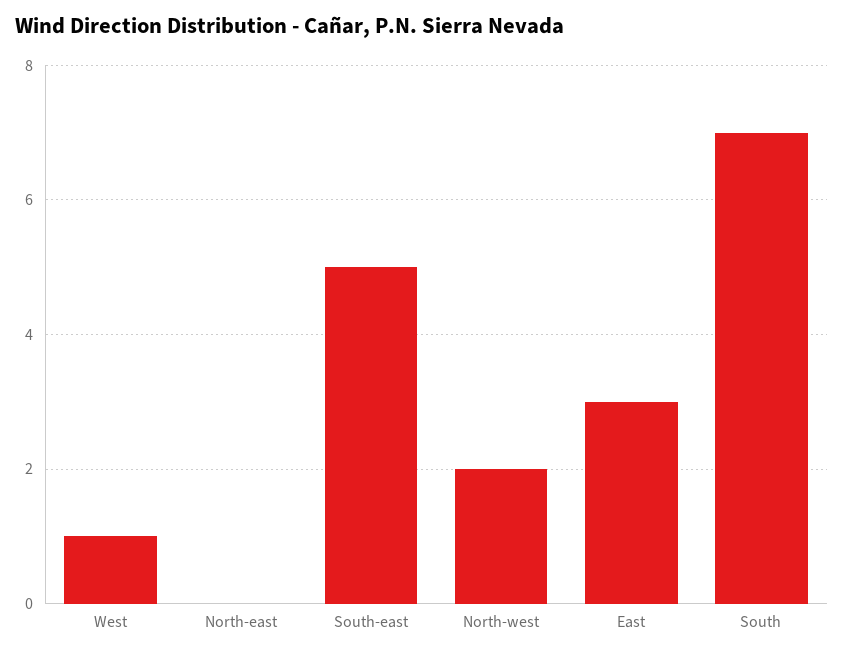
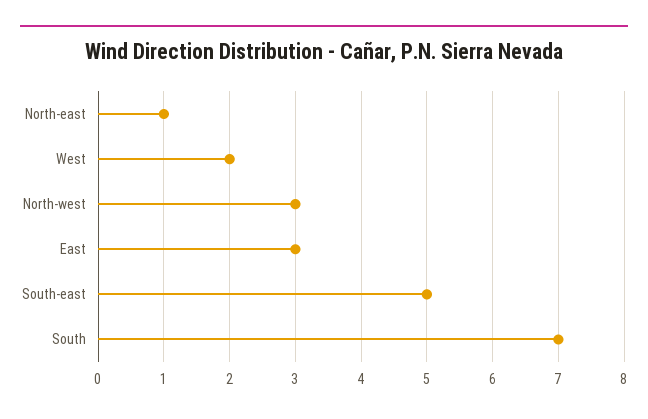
West: 1 -> 2
North-east: 0 -> 1
North-west: 2 -> 3

